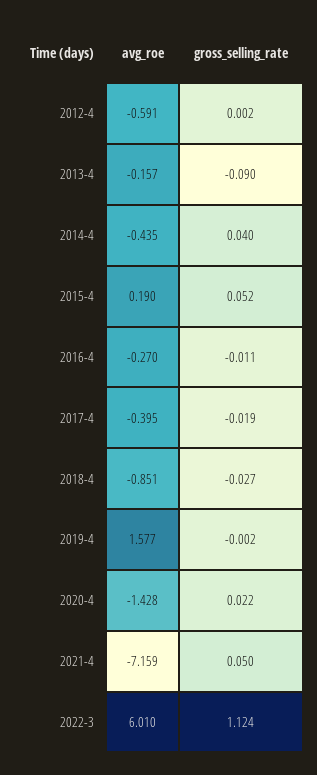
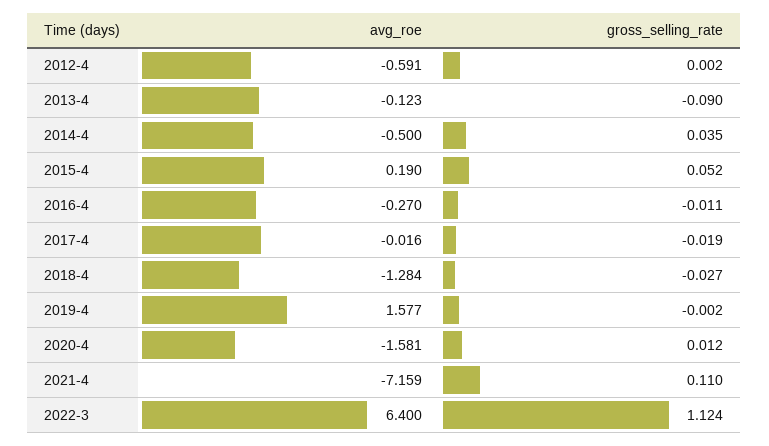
avg_roe, 2013-4: -0.157 -> -0.123
avg_roe, 2014-4: -0.435 -> -0.5
gross_selling_rate, 2014-4: 0.04 -> 0.035
avg_roe, 2017-4: -0.395 -> -0.016
avg_roe, 2018-4: -0.851 -> -1.284
avg_roe, 2020-4: -1.428 -> -1.581
gross_selling_rate, 2020-4: 0.022 -> 0.012
gross_selling_rate, 2021-4: 0.05 -> 0.11
avg_roe, 2022-3: 6.01 -> 6.4

